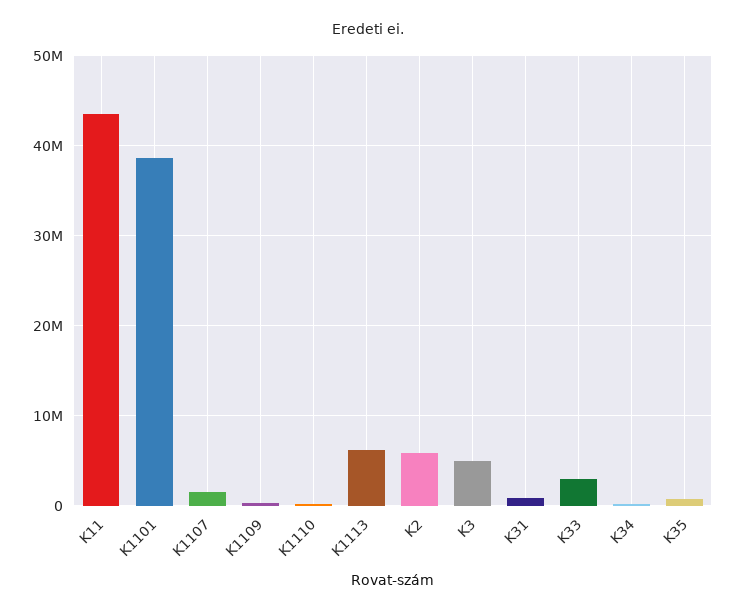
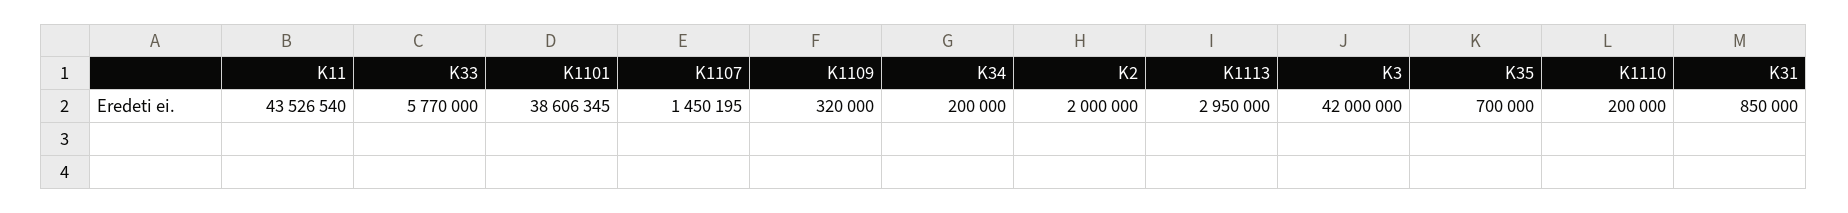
K1113: 6000000 -> 2950000
K2: 6000000 -> 2000000
K3: 5000000 -> 42000000
K33: 3000000 -> 5770000

